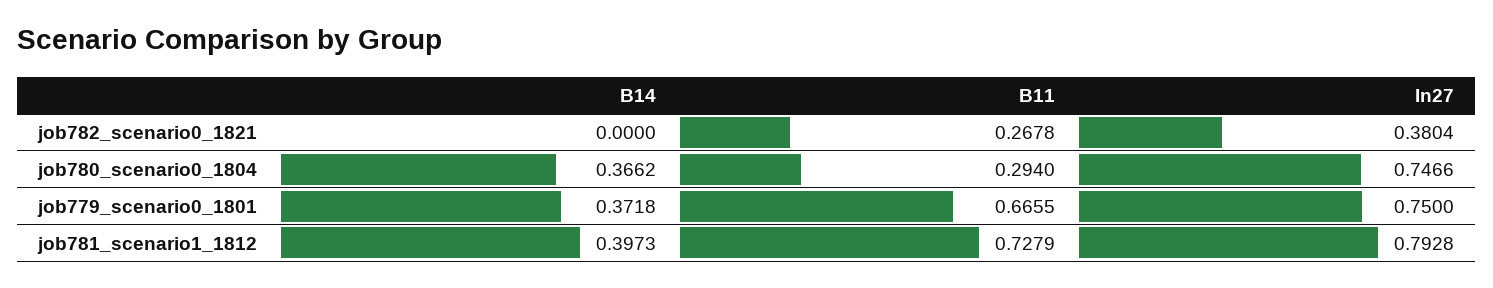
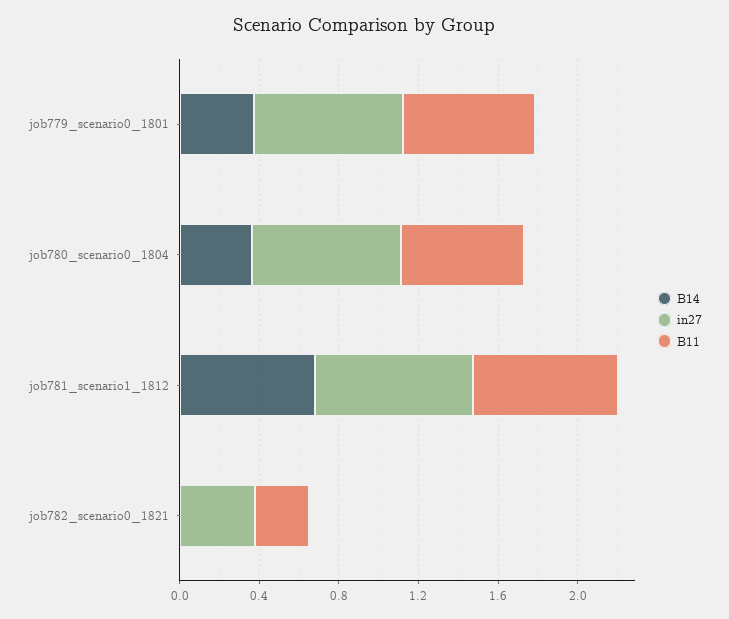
B11, job780_scenario0_1804: 0.294 -> 0.6
B14, job781_scenario1_1812: 0.3973 -> 0.7

